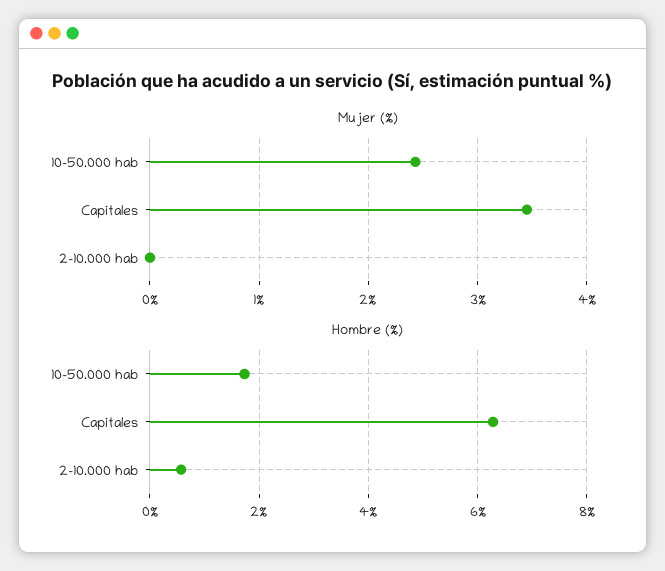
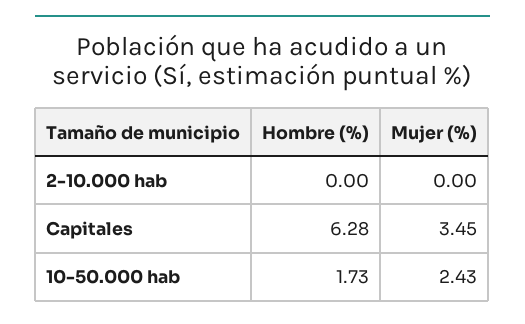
Hombre (%), 2-10.000 hab: 0.6 -> 0

